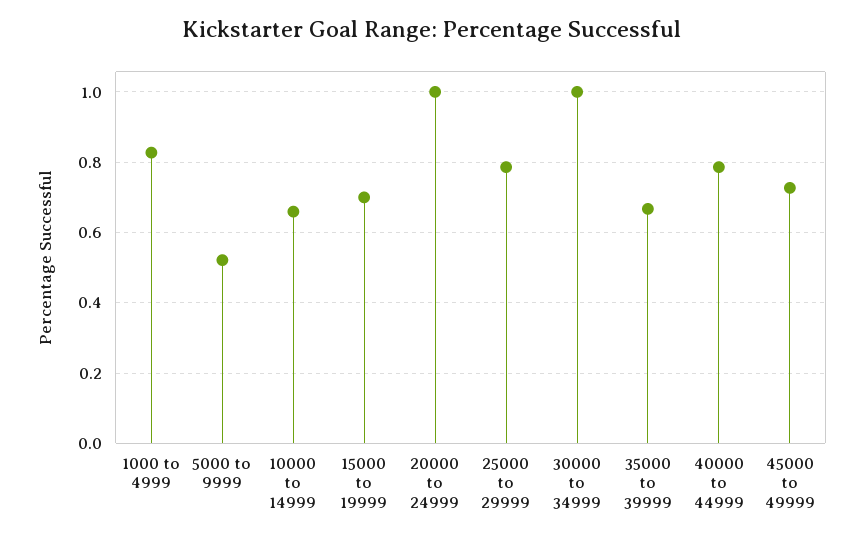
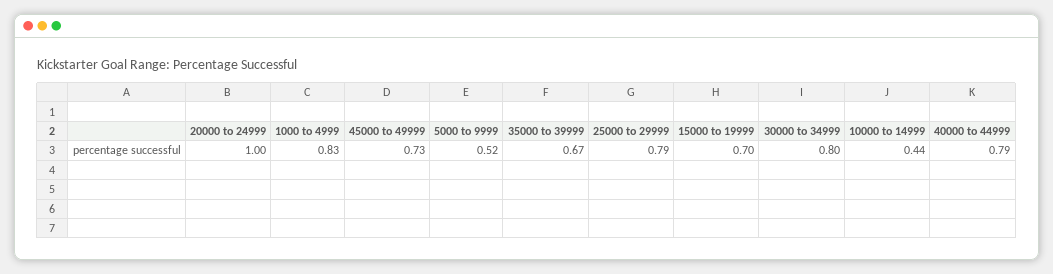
10000 to 14999: 0.66 -> 0.44
30000 to 34999: 1 -> 0.8

